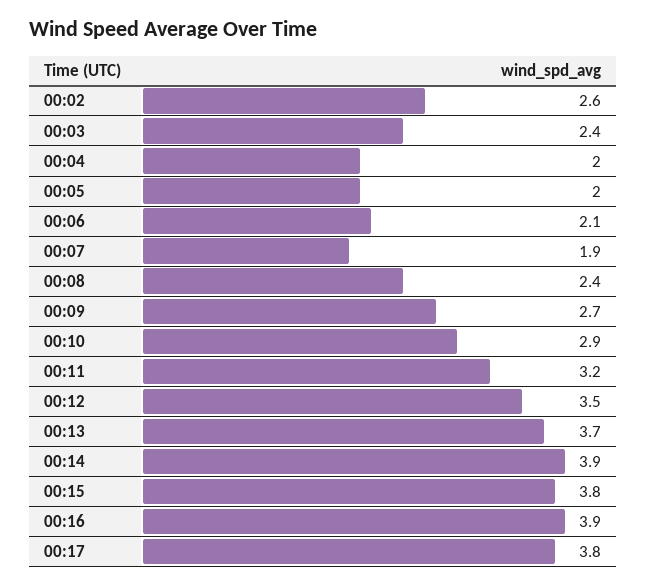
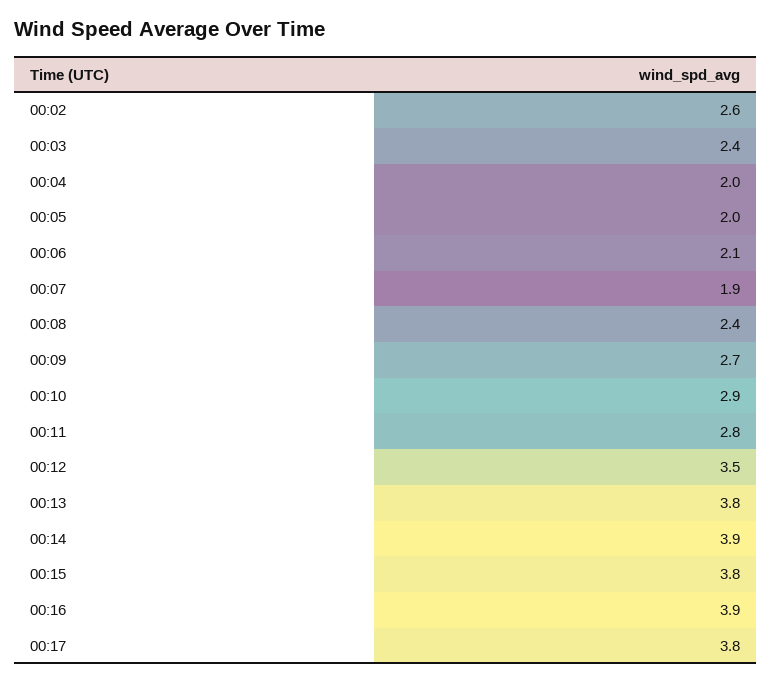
00:11: 3.2 -> 2.8
00:13: 3.7 -> 3.8

